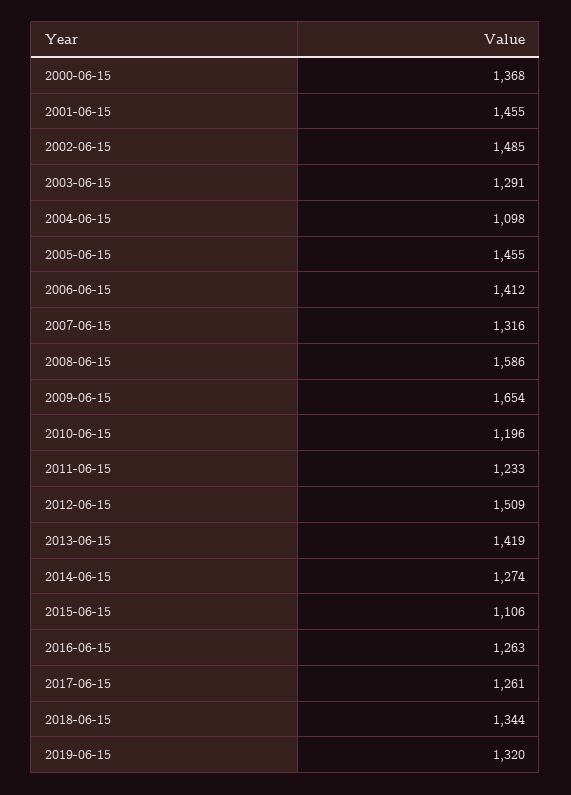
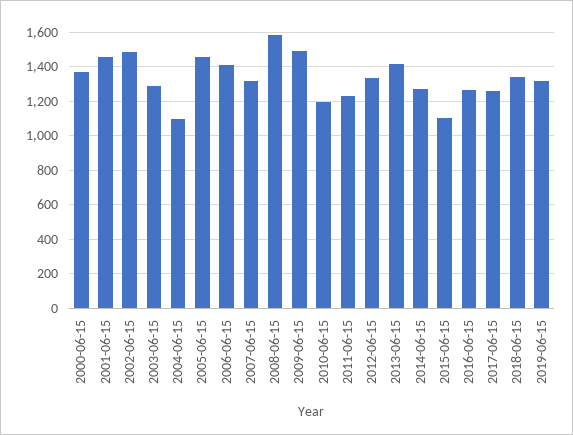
2009-06-15: 1654 -> 1500
2012-06-15: 1509 -> 1350

